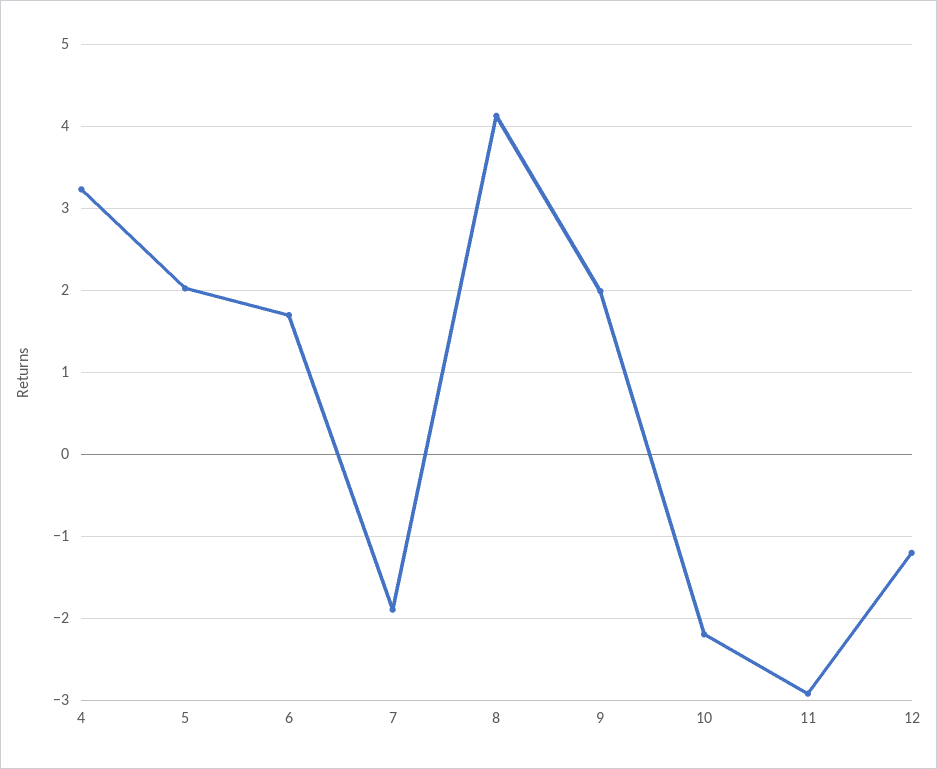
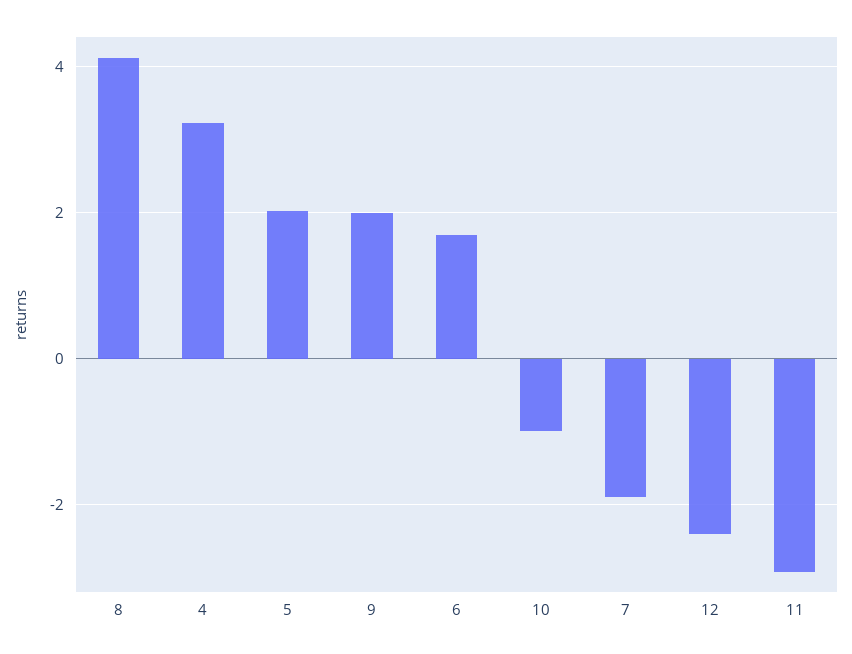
10: -2.2 -> -1
12: -1.2 -> -2.4

